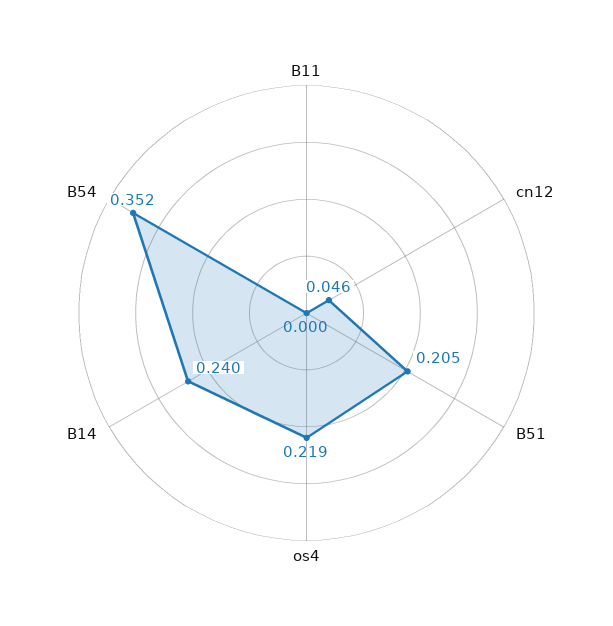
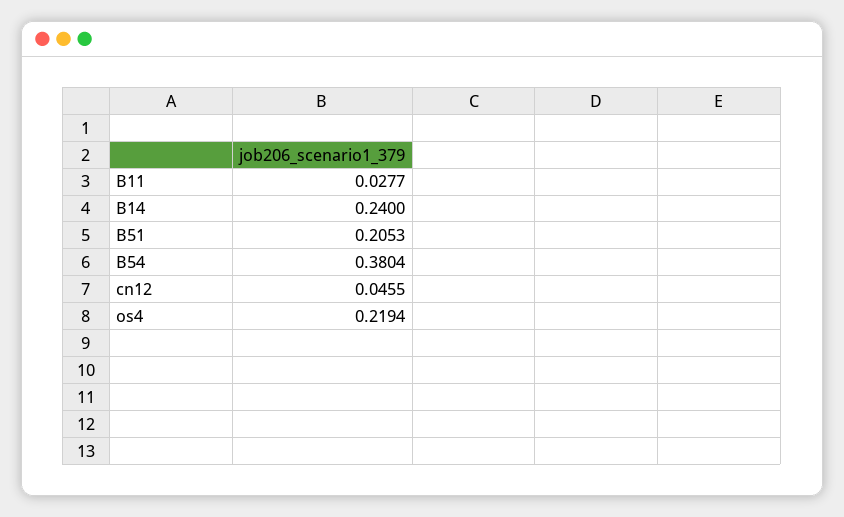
B11: 0 -> 0.0277
B54: 0.352 -> 0.3804

